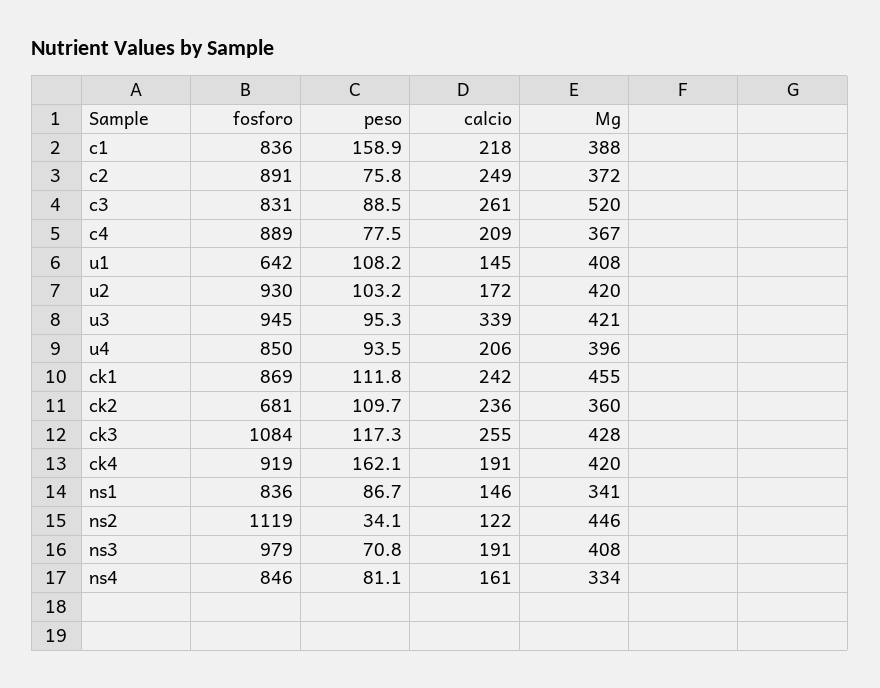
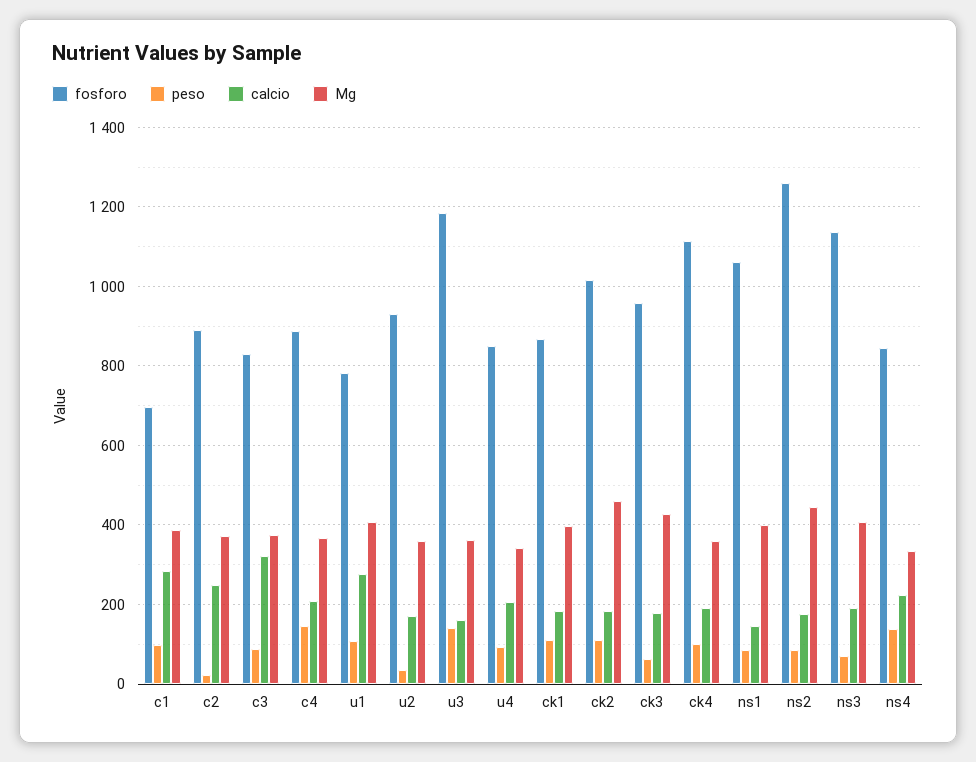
fosforo, c1: 836 -> 700
peso, c1: 158.9 -> 100
calcio, c1: 218 -> 280
peso, c2: 75.8 -> 20
calcio, c3: 261 -> 320
Mg, c3: 520 -> 380
peso, c4: 77.5 -> 140
fosforo, u1: 642 -> 780
calcio, u1: 145 -> 280
peso, u2: 103.2 -> 40
Mg, u2: 420 -> 360
fosforo, u3: 945 -> 1180
peso, u3: 95.3 -> 140
calcio, u3: 339 -> 160
Mg, u3: 421 -> 360
Mg, u4: 396 -> 340
calcio, ck1: 242 -> 180
Mg, ck1: 455 -> 400
fosforo, ck2: 681 -> 1020
calcio, ck2: 236 -> 180
Mg, ck2: 360 -> 460
fosforo, ck3: 1084 -> 960
peso, ck3: 117.3 -> 60
calcio, ck3: 255 -> 180
fosforo, ck4: 919 -> 1120
peso, ck4: 162.1 -> 100
Mg, ck4: 420 -> 360
fosforo, ns1: 836 -> 1060
Mg, ns1: 341 -> 400
fosforo, ns2: 1119 -> 1260
peso, ns2: 34.1 -> 80
calcio, ns2: 122 -> 180
fosforo, ns3: 979 -> 1140
peso, ns4: 81.1 -> 140
calcio, ns4: 161 -> 220

